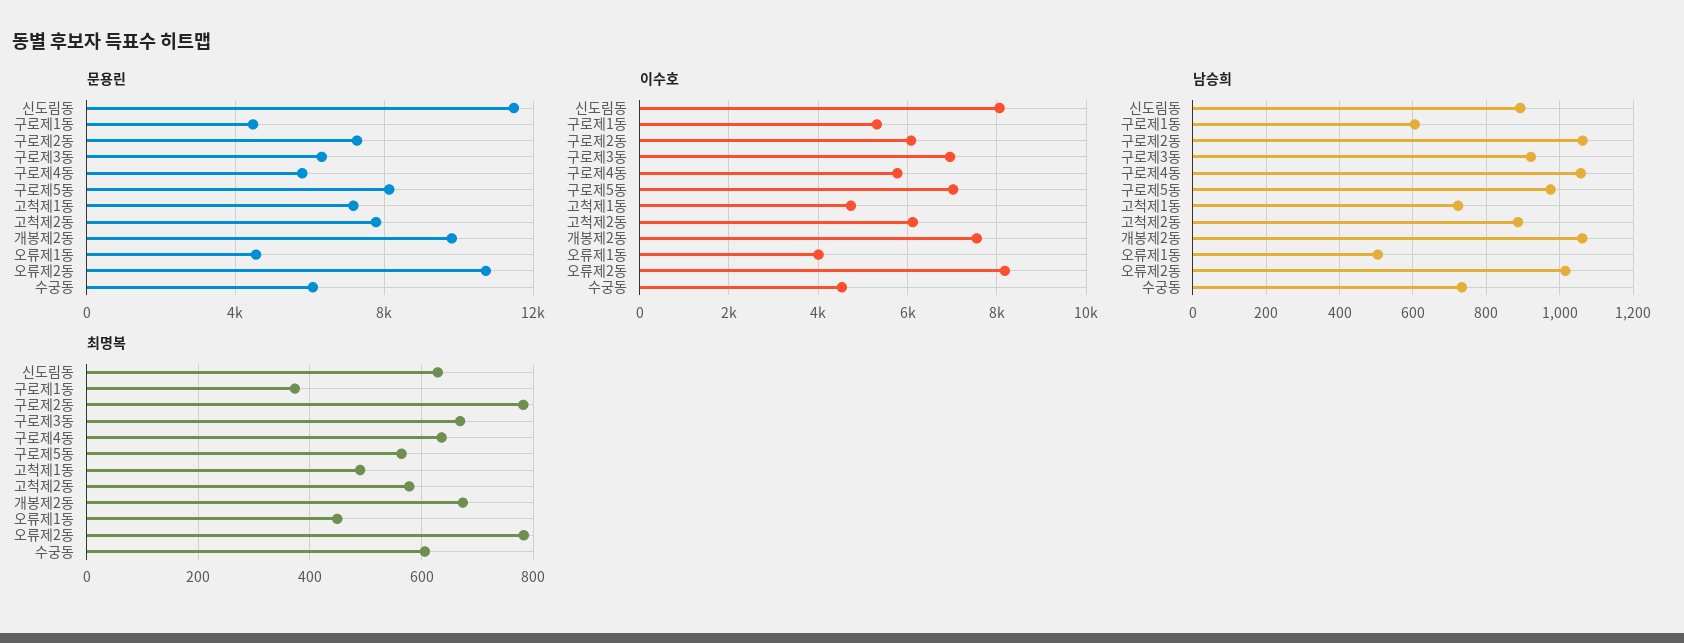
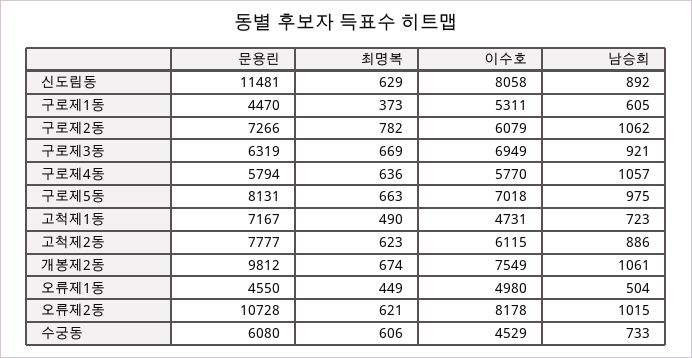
이수호, 오류제1동: 4000 -> 4980
최명복, 구로제5동: 560 -> 663
최명복, 고척제2동: 580 -> 623
최명복, 오류제2동: 780 -> 621

